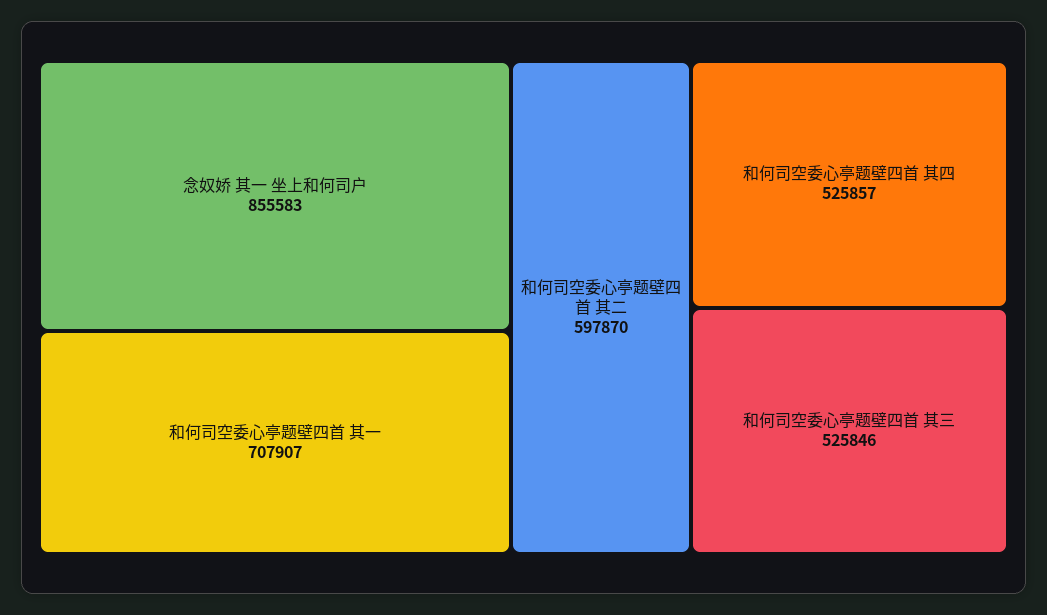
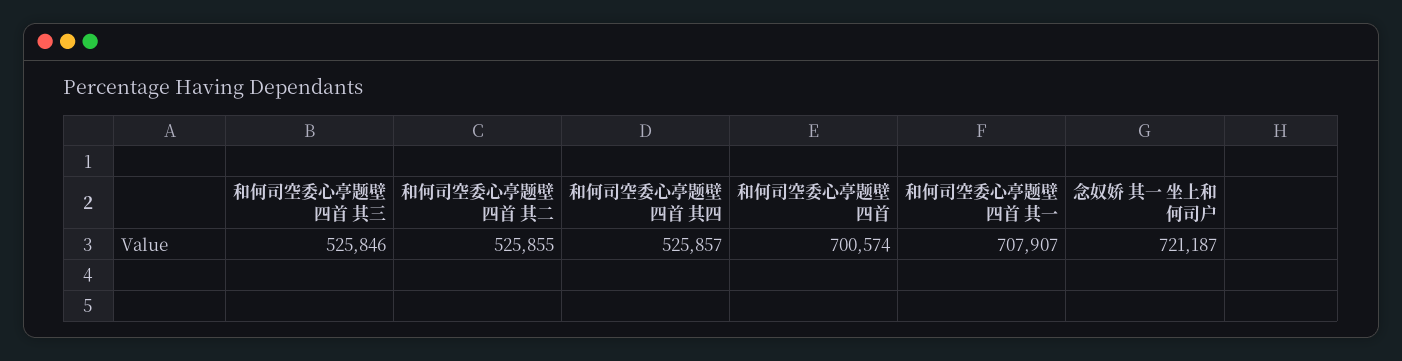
念奴娇 其一 坐上和何司户: 855583 -> 721187
和何司空委心亭题壁四首 其二: 597870 -> 525855
和何司空委心亭题壁四首: none -> 700574

